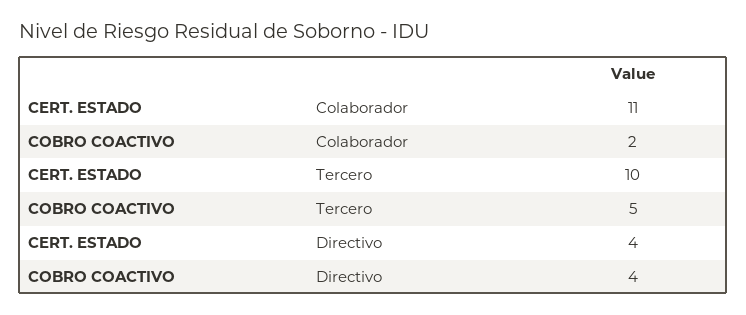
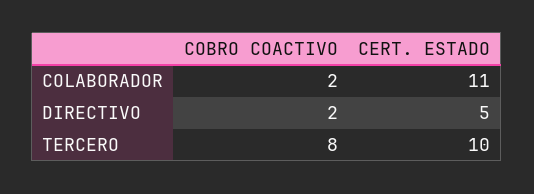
COBRO COACTIVO, Tercero: 5 -> 8
CERT. ESTADO, Directivo: 4 -> 5
COBRO COACTIVO, Directivo: 4 -> 2

